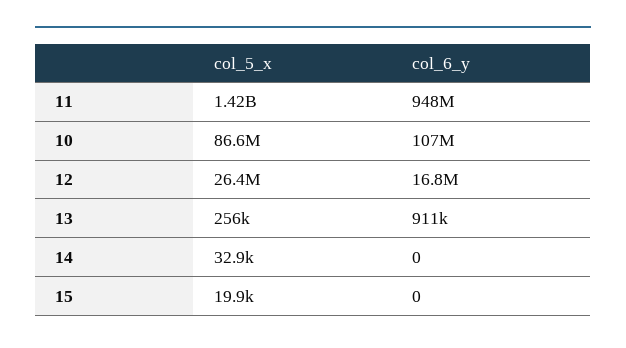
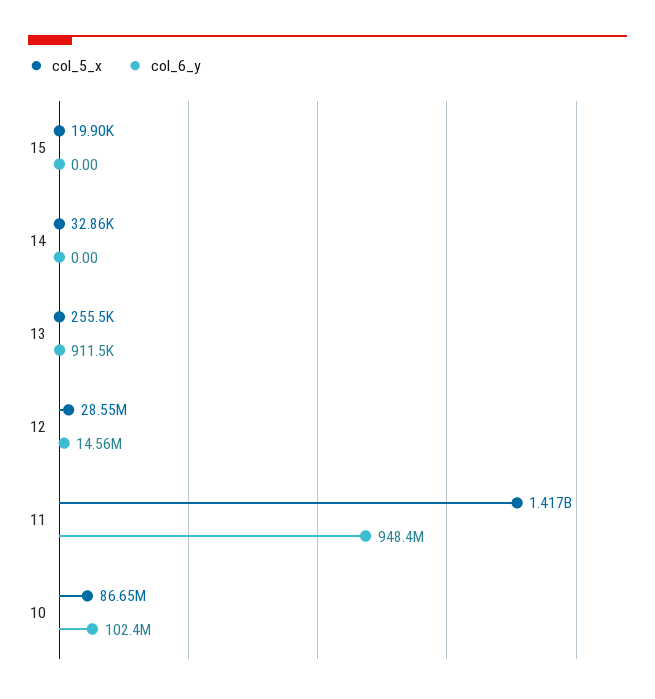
col_6_y, 10: 107000000 -> 102400000
col_5_x, 12: 26400000 -> 28550000
col_6_y, 12: 16800000 -> 14560000

